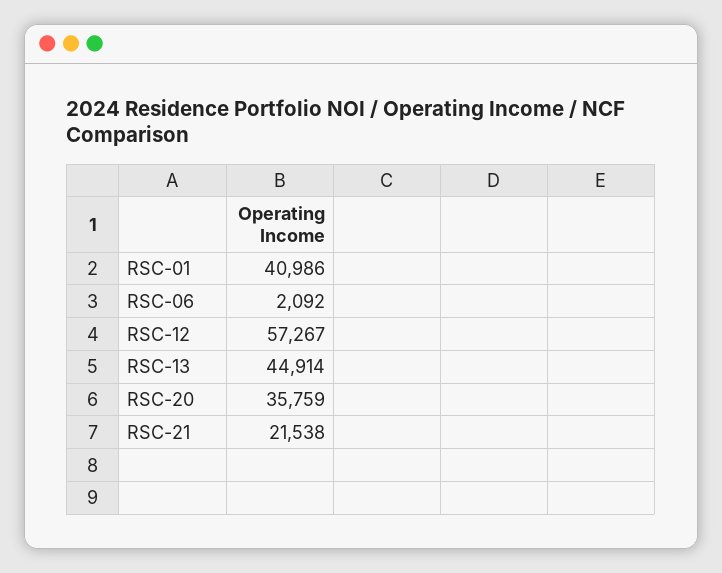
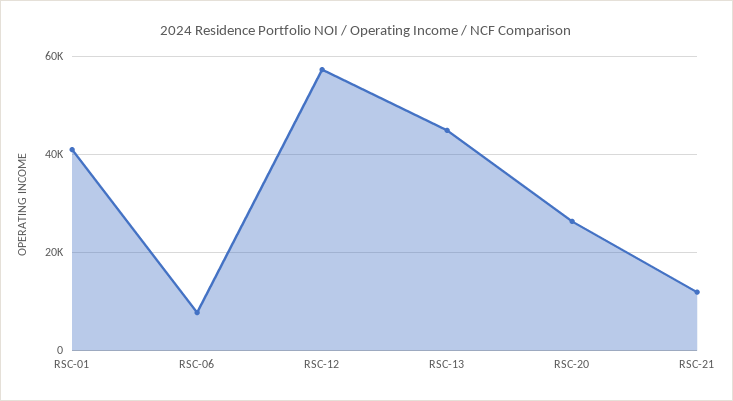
RSC-06: 2092 -> 8000
RSC-20: 35759 -> 26000
RSC-21: 21538 -> 12000

